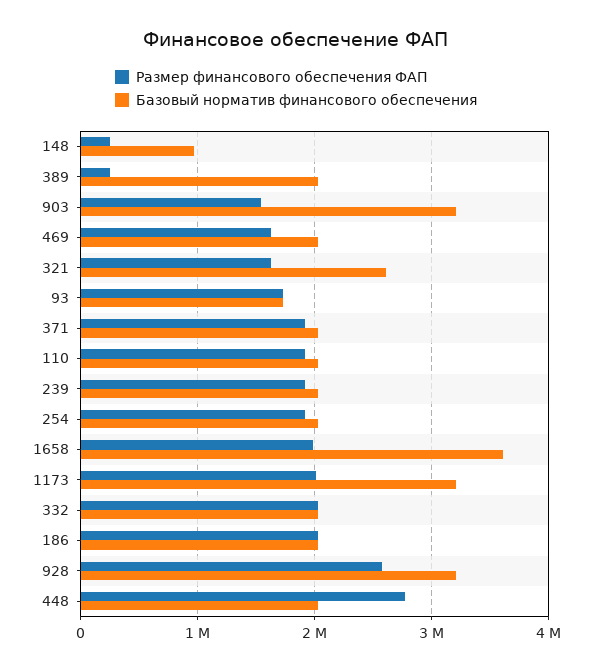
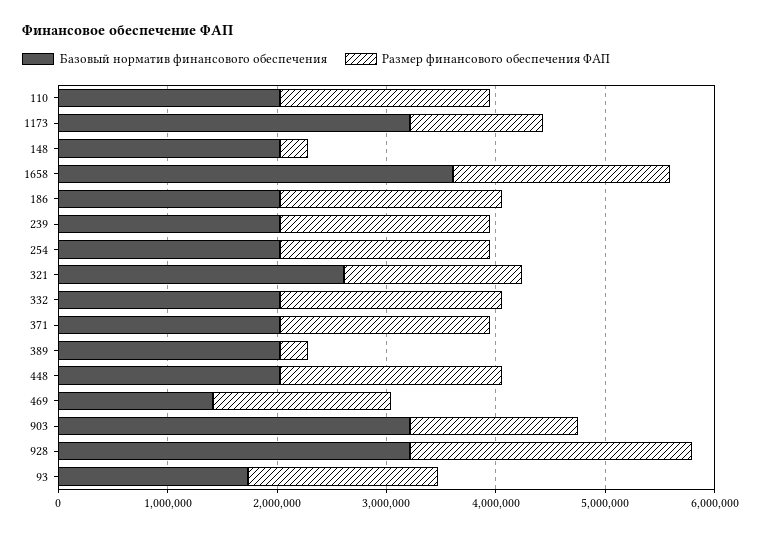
Базовый норматив финансового обеспечения, 148: 1000000 -> 2000000
Базовый норматив финансового обеспечения, 469: 2000000 -> 1400000
Размер финансового обеспечения ФАП, 1173: 2000000 -> 1200000
Размер финансового обеспечения ФАП, 448: 2800000 -> 2000000

